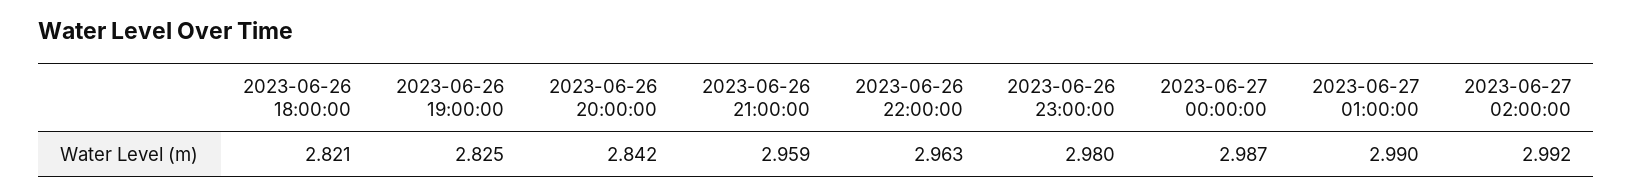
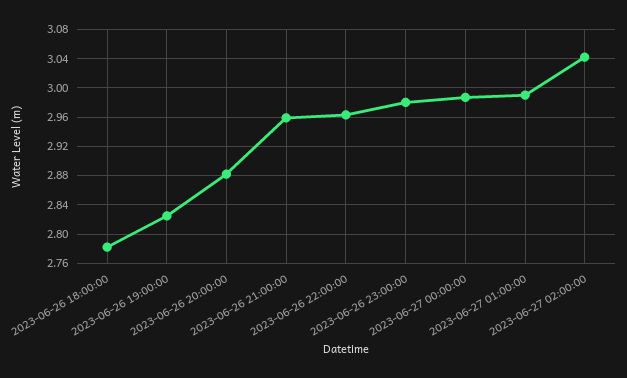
2023-06-26 18:00:00: 2.821 -> 2.78
2023-06-26 20:00:00: 2.842 -> 2.88
2023-06-27 02:00:00: 2.992 -> 3.04

